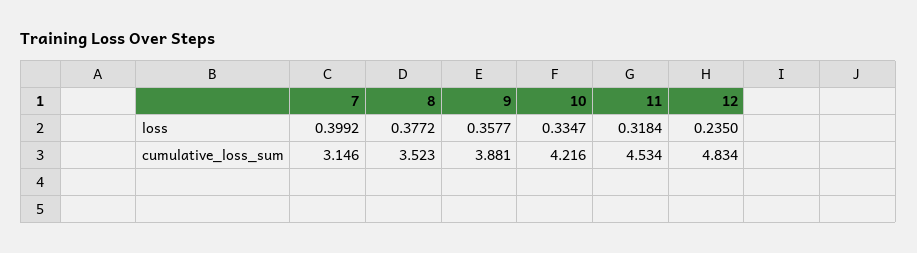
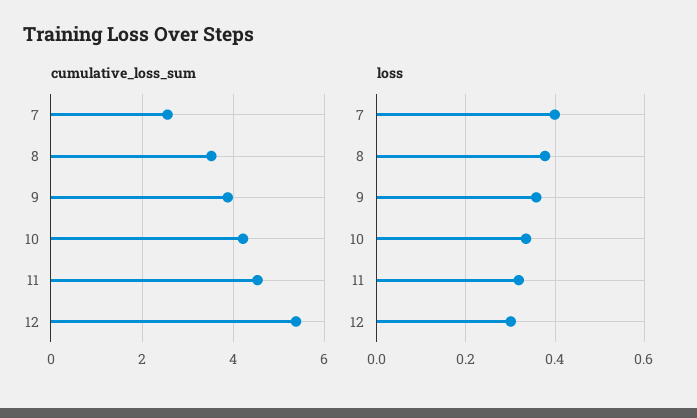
loss, 12: 0.235 -> 0.3
cumulative_loss_sum, 7: 3.146 -> 2.6
cumulative_loss_sum, 12: 4.834 -> 5.4

